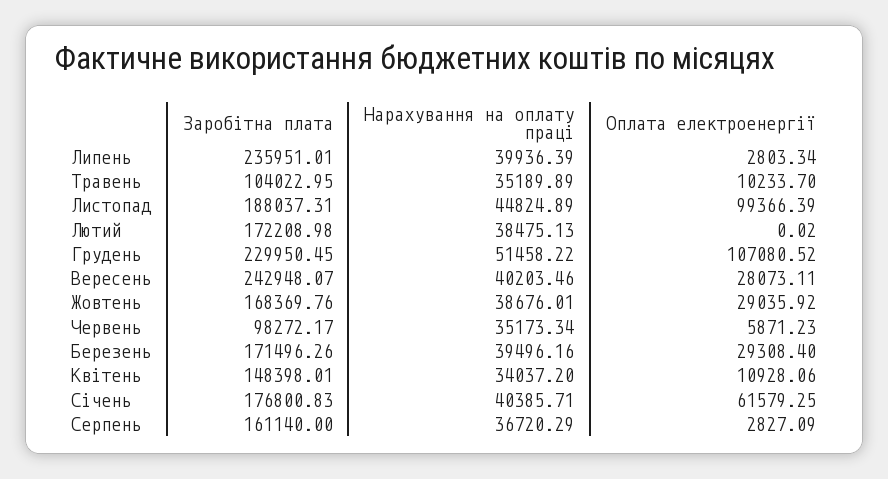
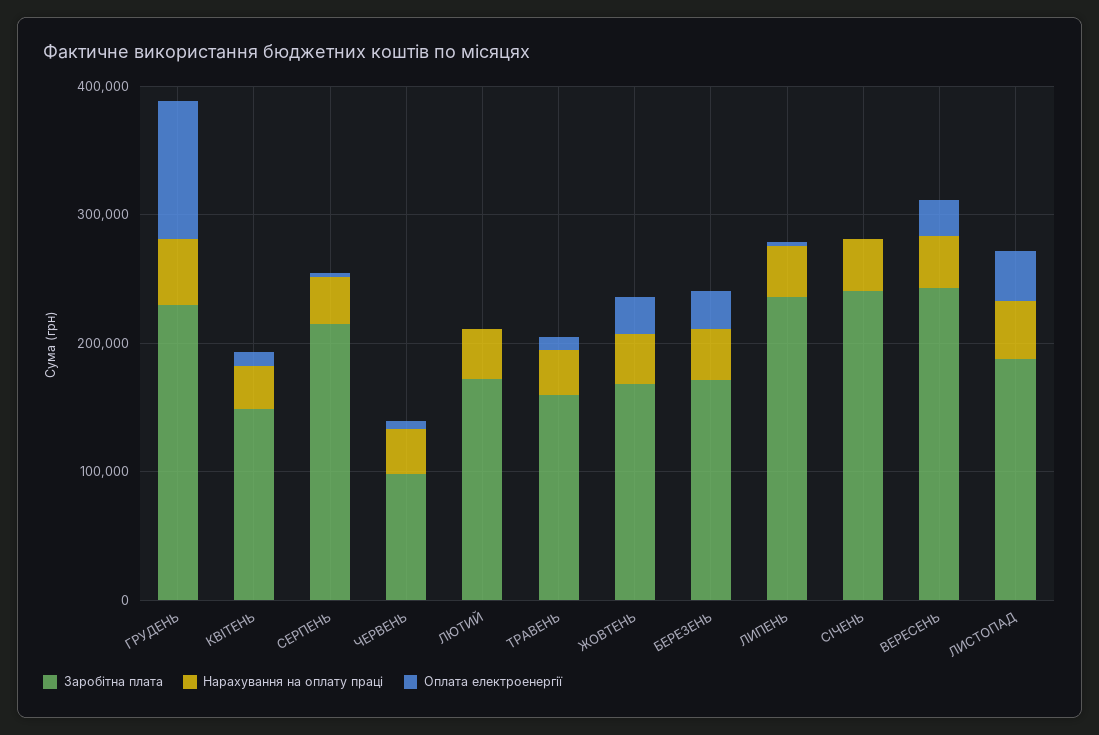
Заробітна плата, Травень: 104022.95 -> 160000
Оплата електроенергії, Листопад: 99366.39 -> 40000
Заробітна плата, Січень: 176800.83 -> 240000
Оплата електроенергії, Січень: 61579.25 -> 0
Заробітна плата, Серпень: 161140 -> 220000

